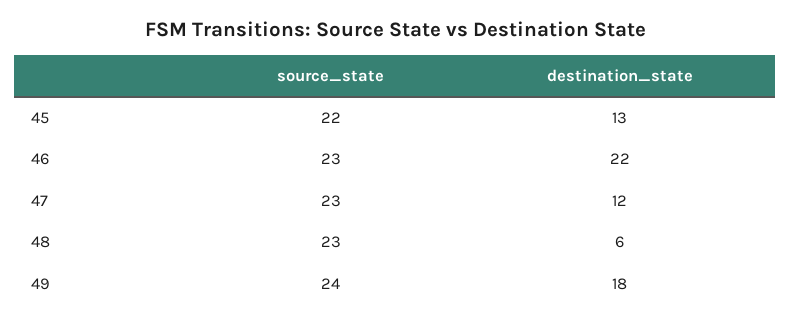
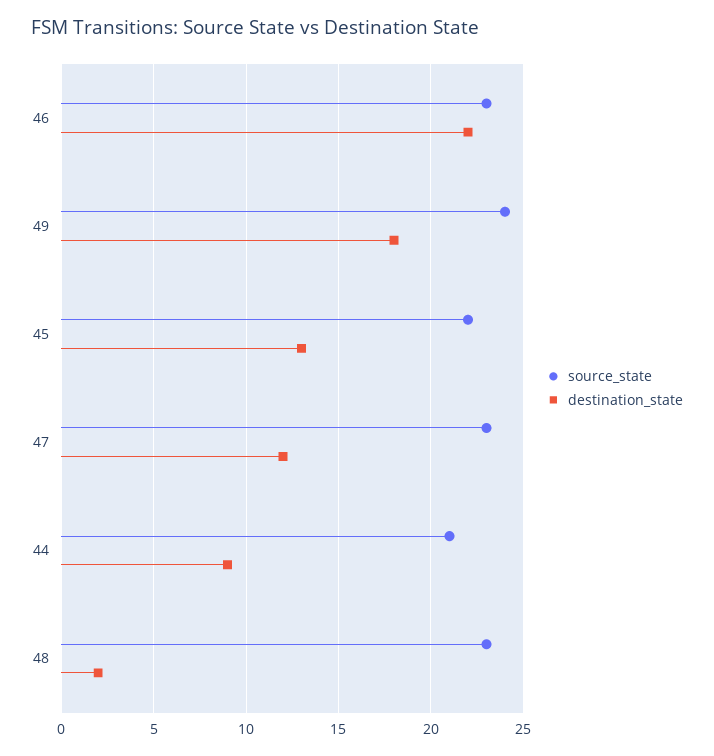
destination_state, 48: 6 -> 2
source_state, 44: none -> 21
destination_state, 44: none -> 9

